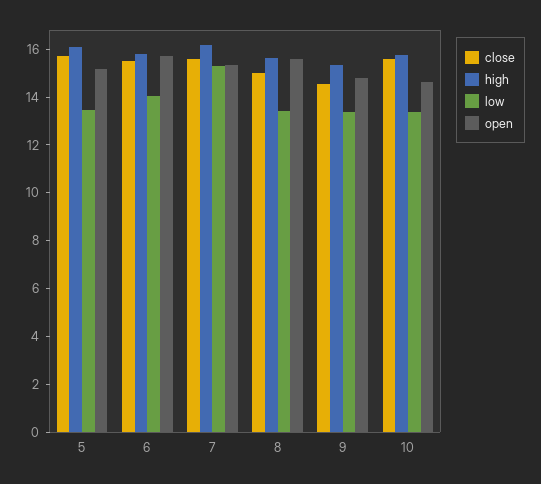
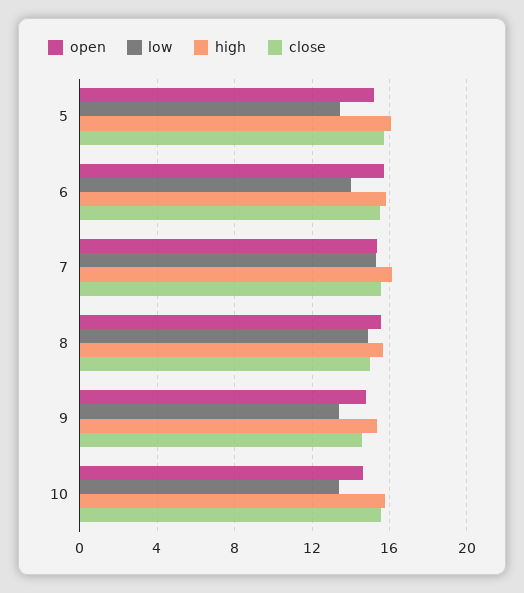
low, 8: 13.5 -> 15

